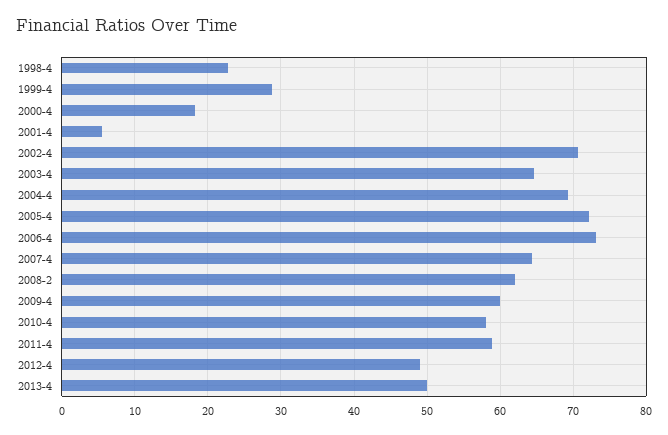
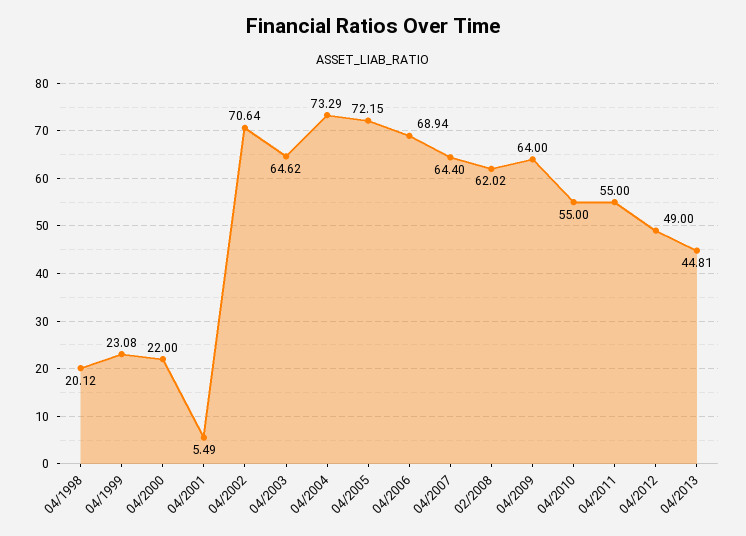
1998-4: 23 -> 20.12
1999-4: 29 -> 23.08
2000-4: 18 -> 22
2004-4: 69 -> 73.29
2006-4: 73 -> 68.94
2009-4: 60 -> 64
2010-4: 58 -> 55
2011-4: 59 -> 55
2013-4: 50 -> 44.81

